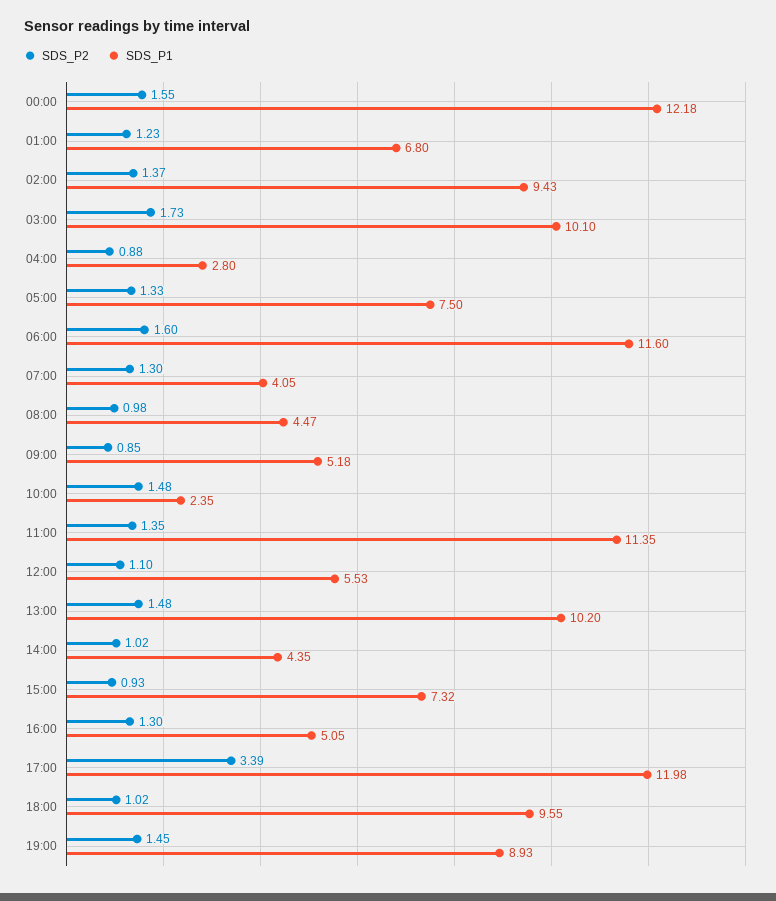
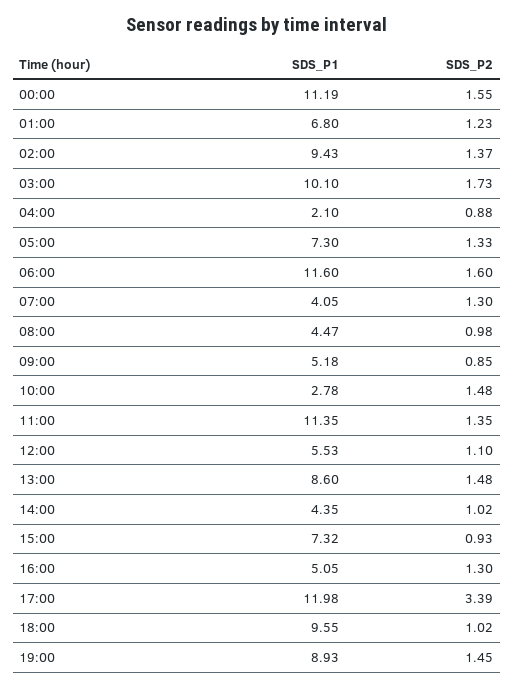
SDS_P1, 00:00: 12.18 -> 11.19
SDS_P1, 04:00: 2.8 -> 2.1
SDS_P1, 05:00: 7.5 -> 7.3
SDS_P1, 10:00: 2.35 -> 2.78
SDS_P1, 13:00: 10.2 -> 8.6

